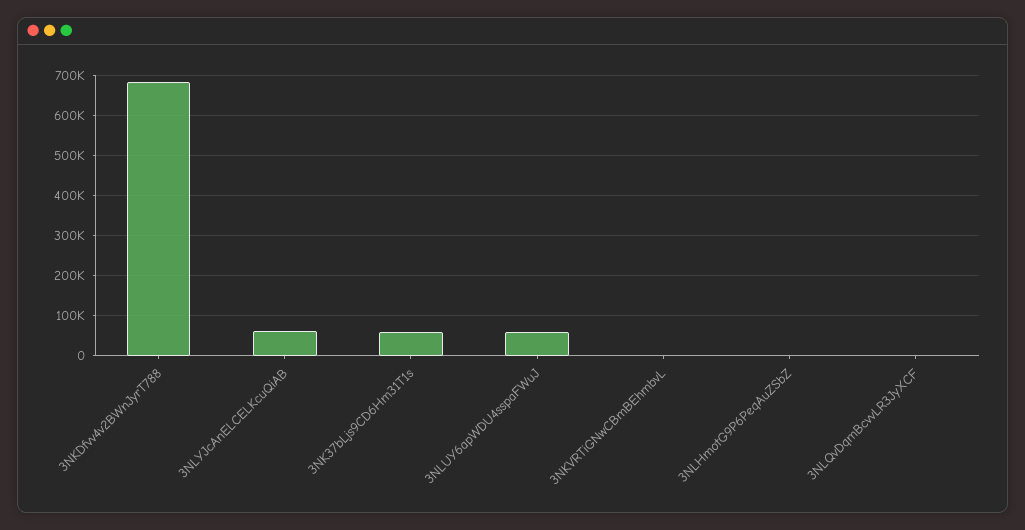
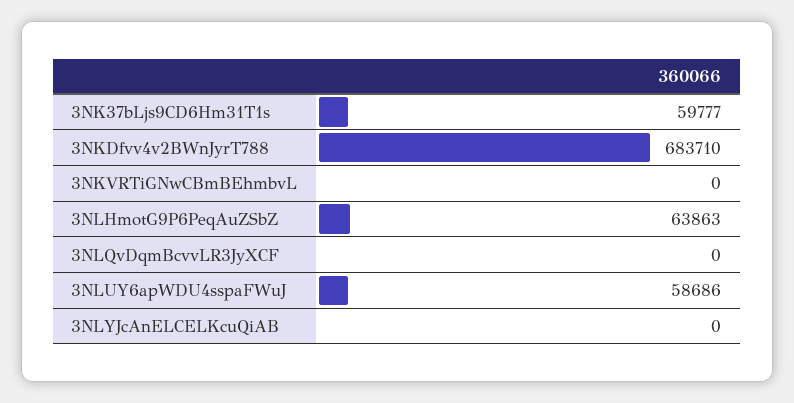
3NLYJcAnELCELKcuQiAB: 60000 -> 0
3NLHmotG9P6PeqAuZSbZ: 0 -> 63863

